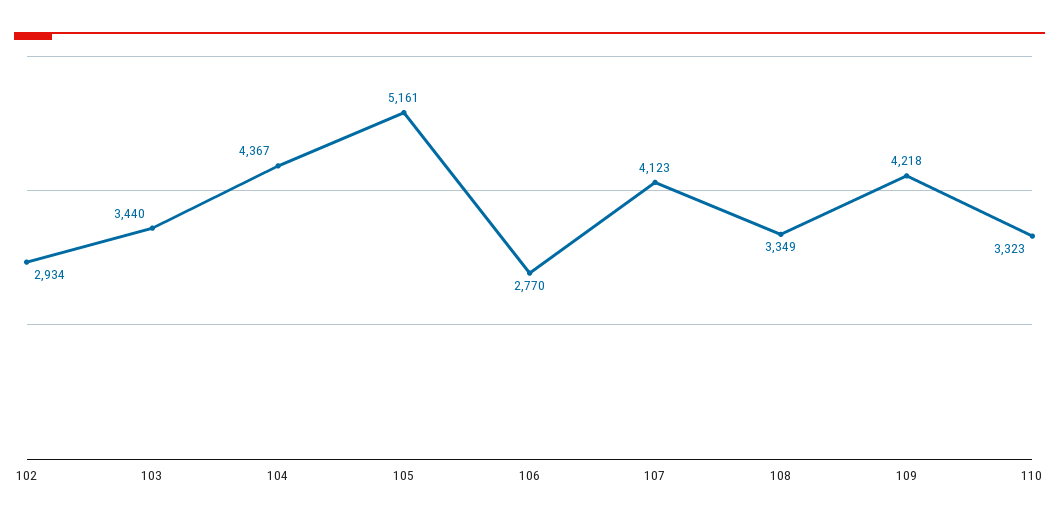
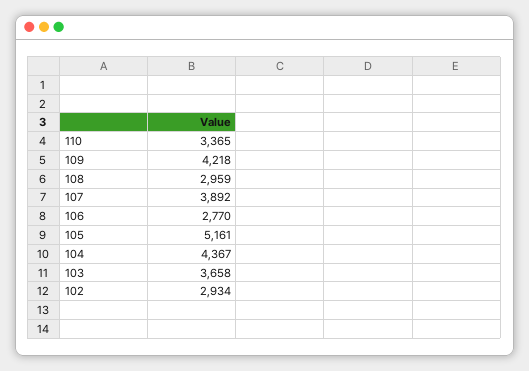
103: 3440 -> 3658
107: 4123 -> 3892
108: 3349 -> 2959
110: 3323 -> 3365

